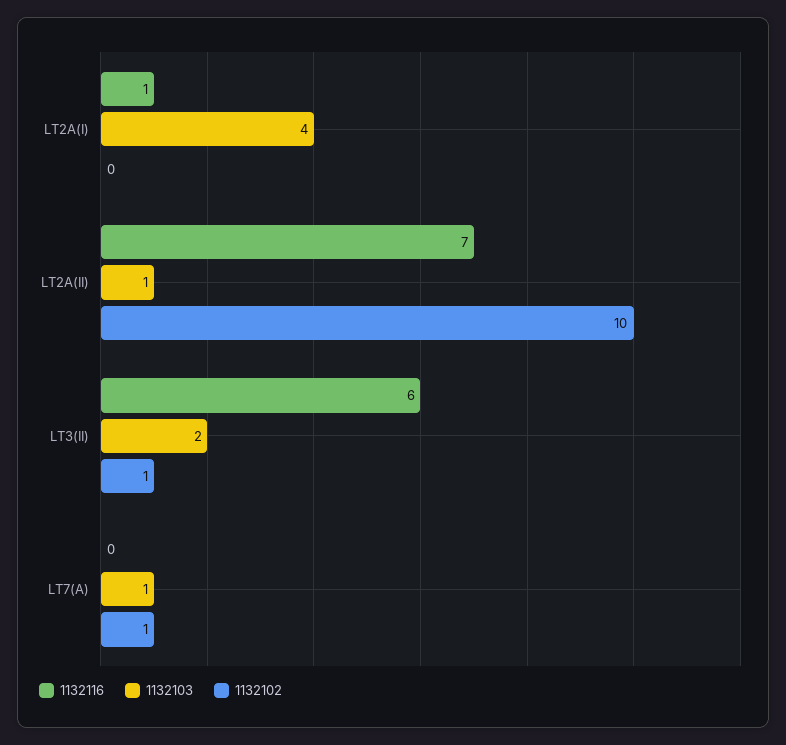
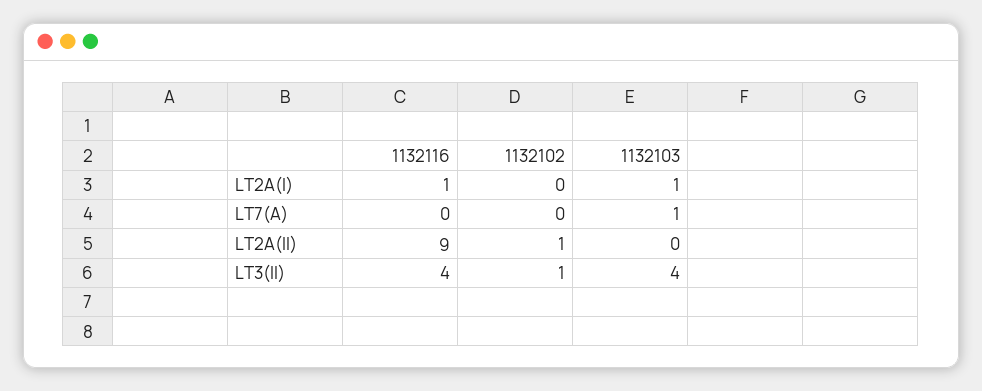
1132103, LT2A(I): 4 -> 1
1132116, LT2A(II): 7 -> 9
1132103, LT2A(II): 1 -> 0
1132102, LT2A(II): 10 -> 1
1132116, LT3(II): 6 -> 4
1132103, LT3(II): 2 -> 4
1132102, LT7(A): 1 -> 0

